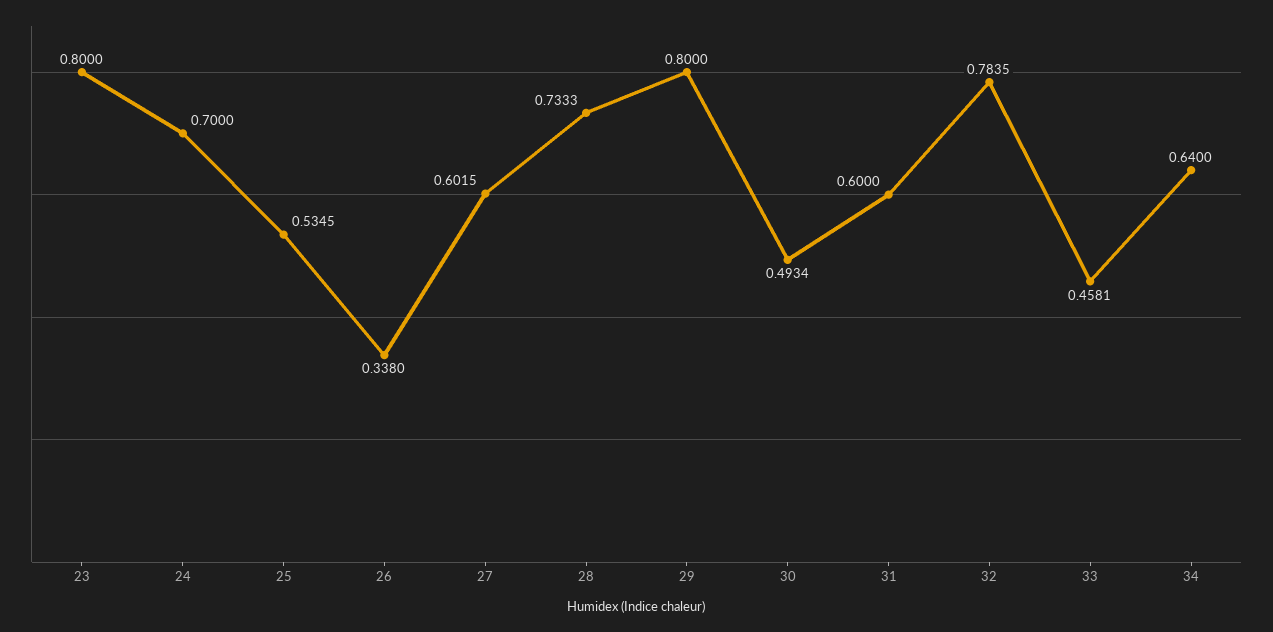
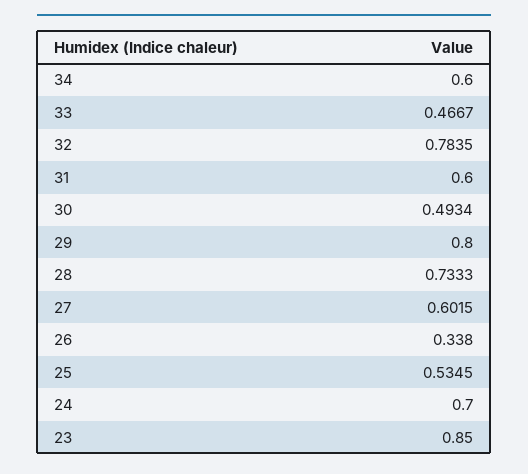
23: 0.8 -> 0.85
33: 0.4581 -> 0.4667
34: 0.64 -> 0.6

